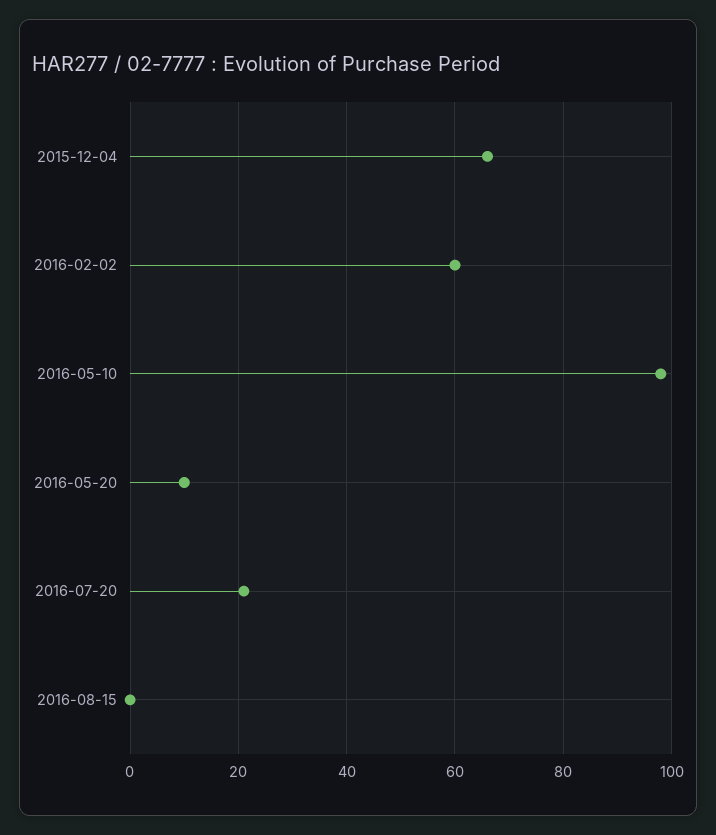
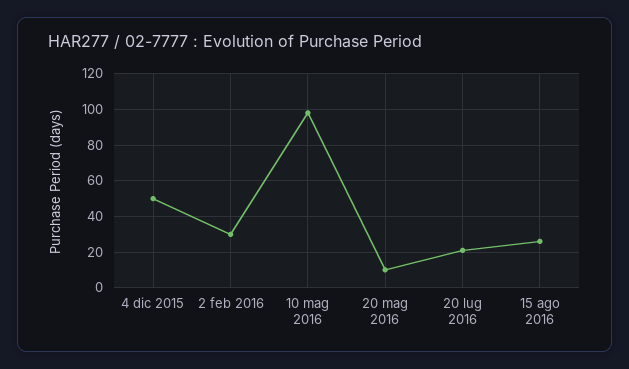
2015-12-04: 65 -> 50
2016-02-02: 60 -> 30
2016-08-15: 0 -> 25

